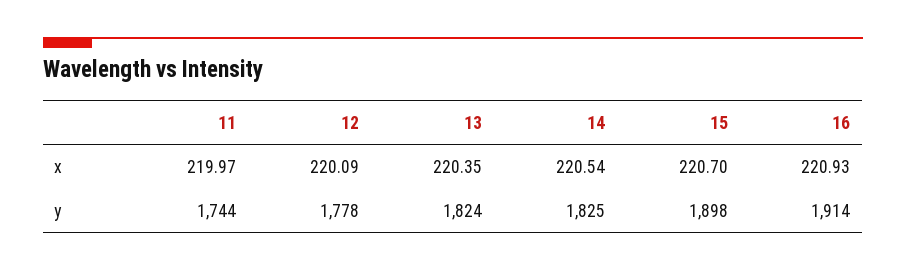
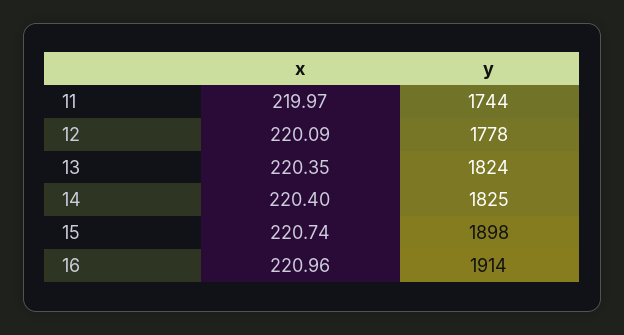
14, x: 220.54 -> 220.4
15, x: 220.7 -> 220.74
16, x: 220.93 -> 220.96

